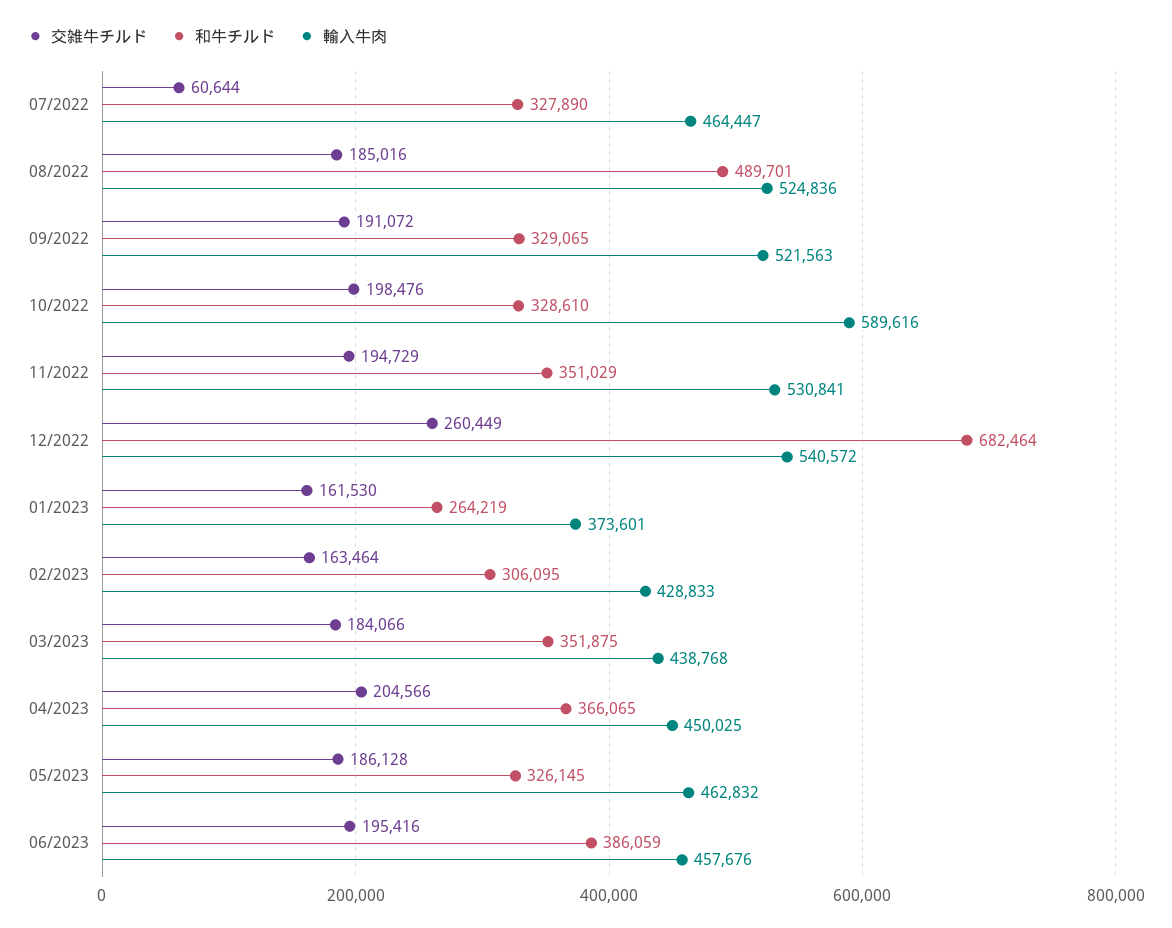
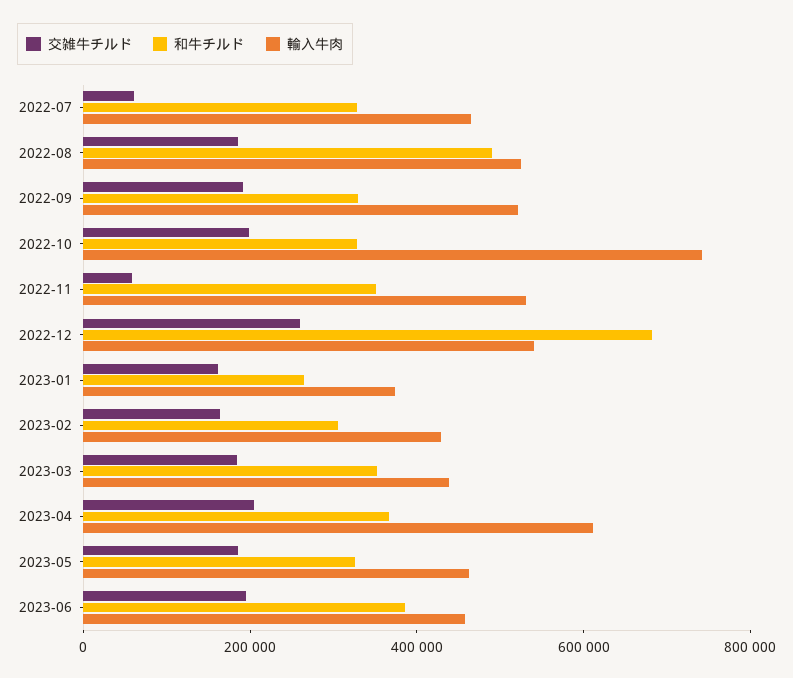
輸入牛肉, 10/2022: 589616 -> 750000
交雑牛チルド, 11/2022: 194729 -> 50000
輸入牛肉, 04/2023: 450025 -> 600000

